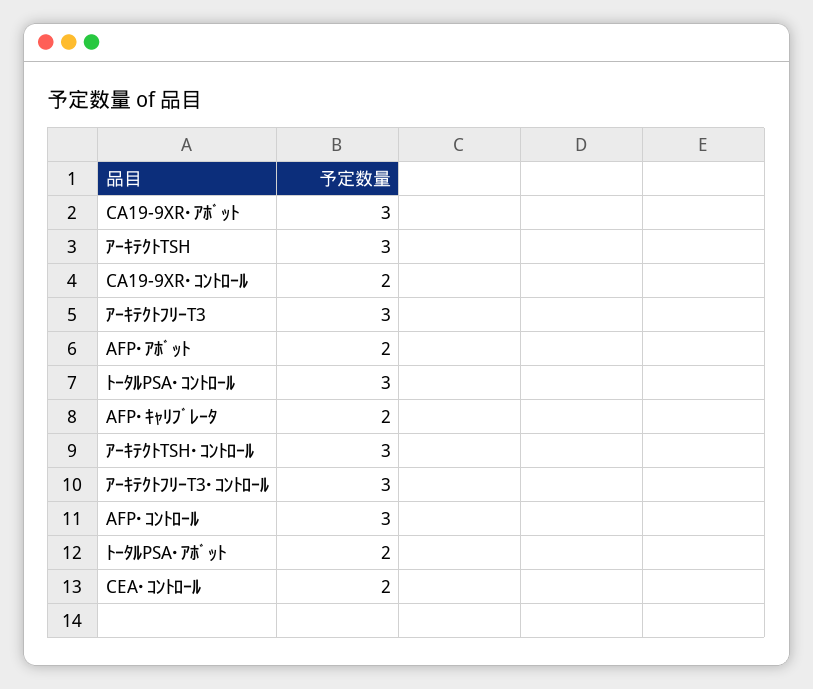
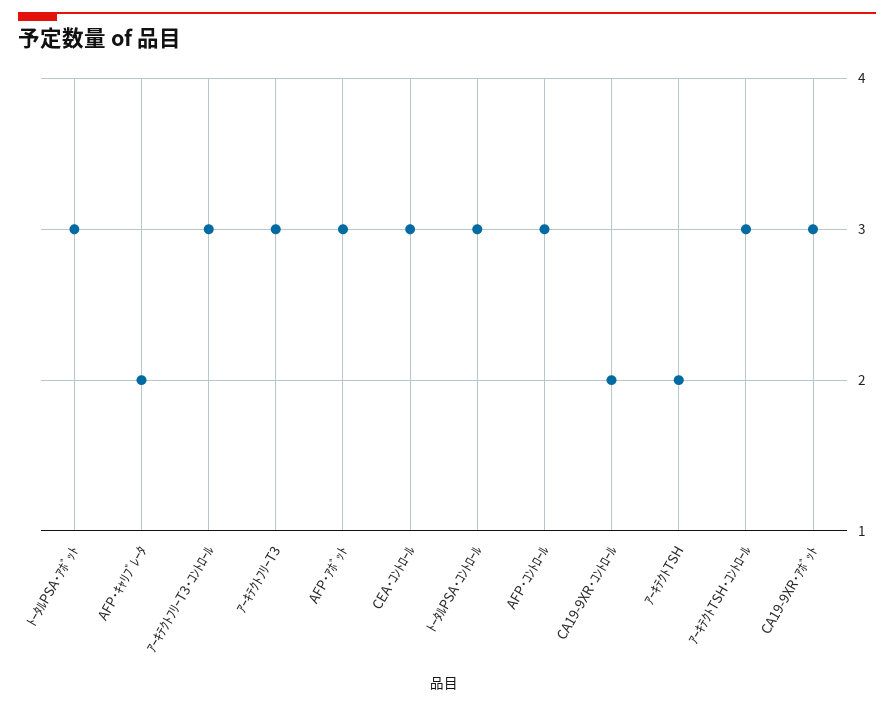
ｱｰｷﾃｸﾄTSH: 3 -> 2
AFP･ｱﾎﾞｯﾄ: 2 -> 3
ﾄｰﾀﾙPSA･ｱﾎﾞｯﾄ: 2 -> 3
CEA･ｺﾝﾄﾛｰﾙ: 2 -> 3

